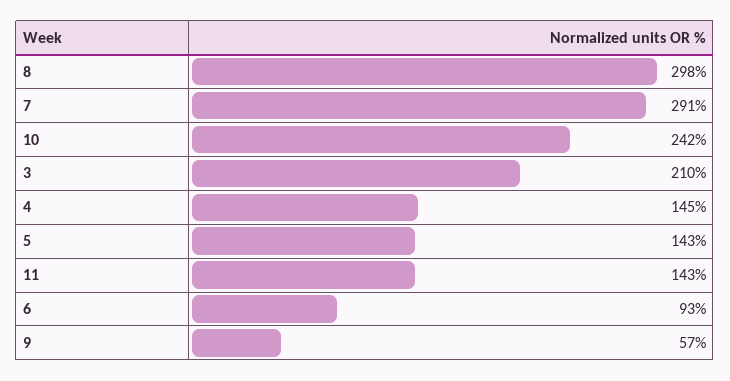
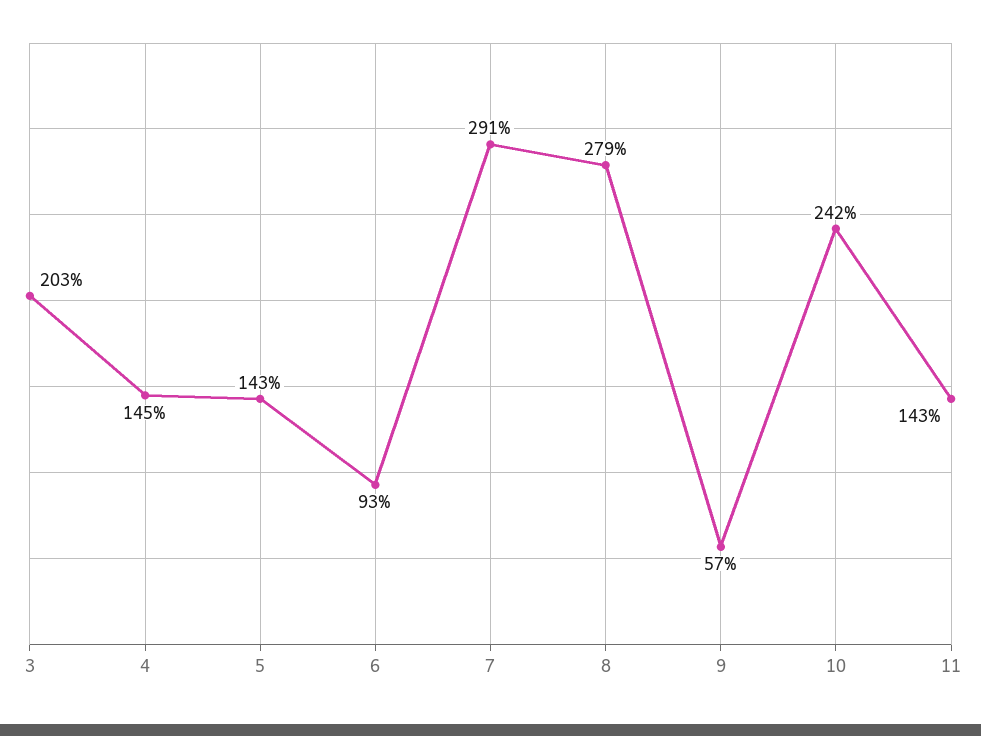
8: 298 -> 279
3: 210 -> 203

